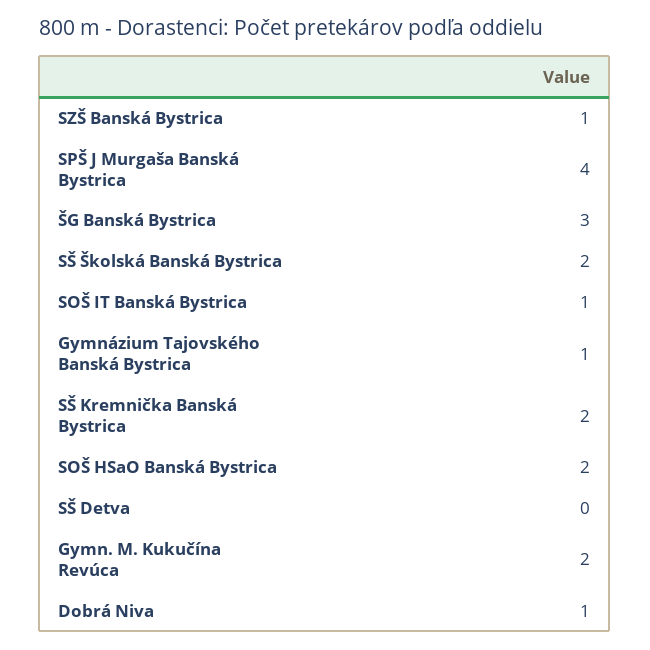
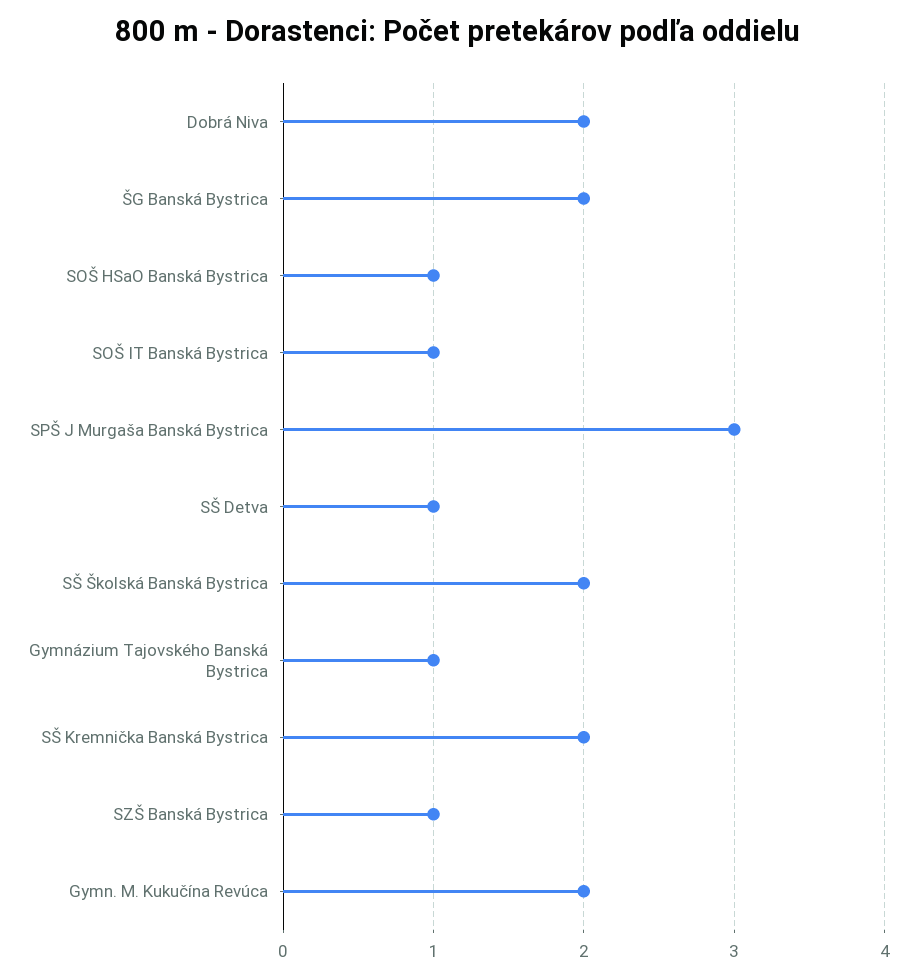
SPŠ J Murgaša Banská Bystrica: 4 -> 3
ŠG Banská Bystrica: 3 -> 2
SOŠ HSaO Banská Bystrica: 2 -> 1
SŠ Detva: 0 -> 1
Dobrá Niva: 1 -> 2

